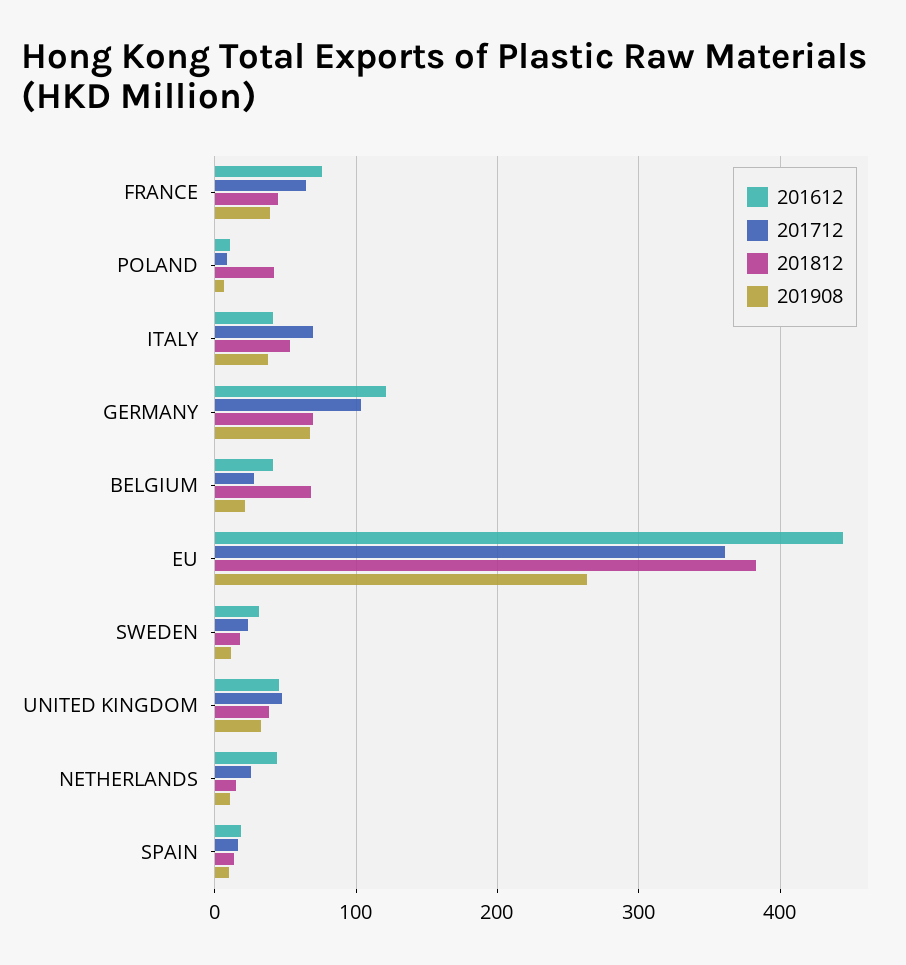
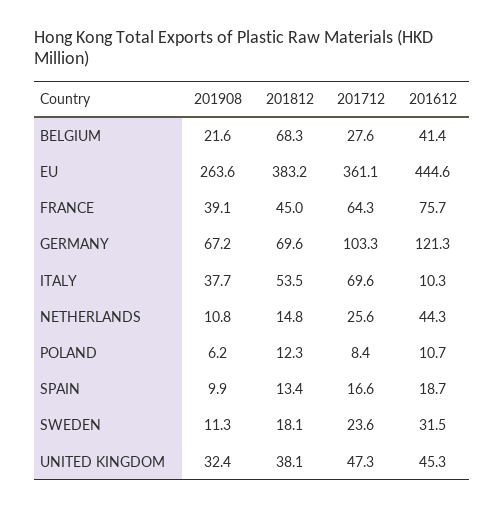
201812, POLAND: 40 -> 12.3
201612, ITALY: 40 -> 10.3

